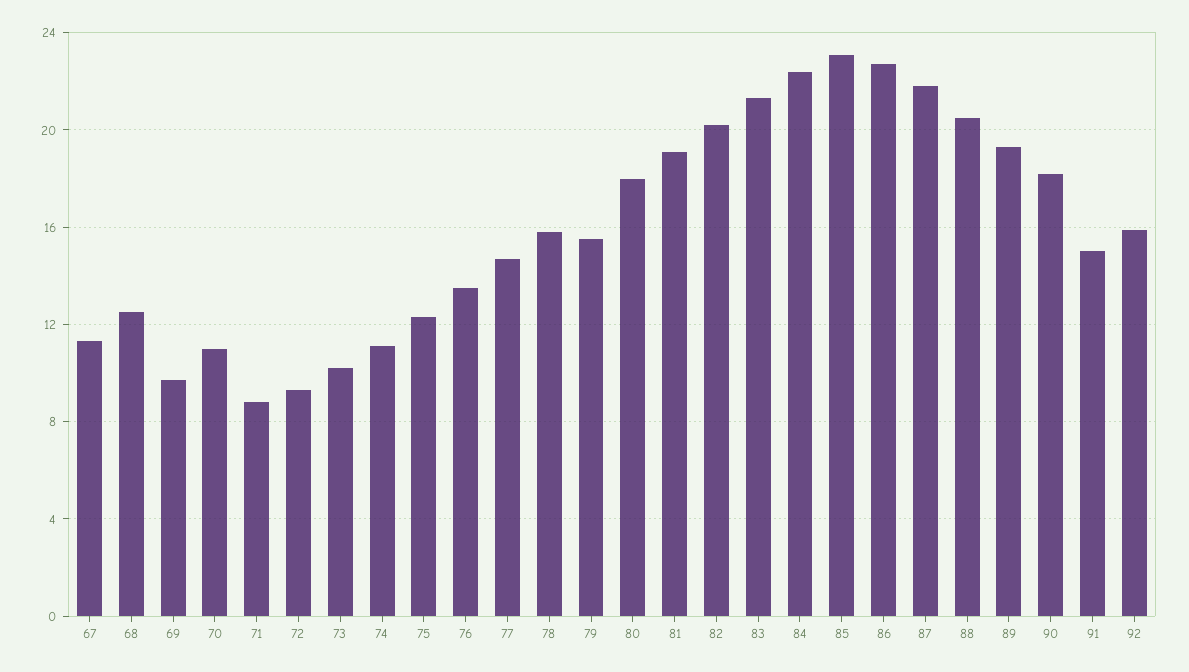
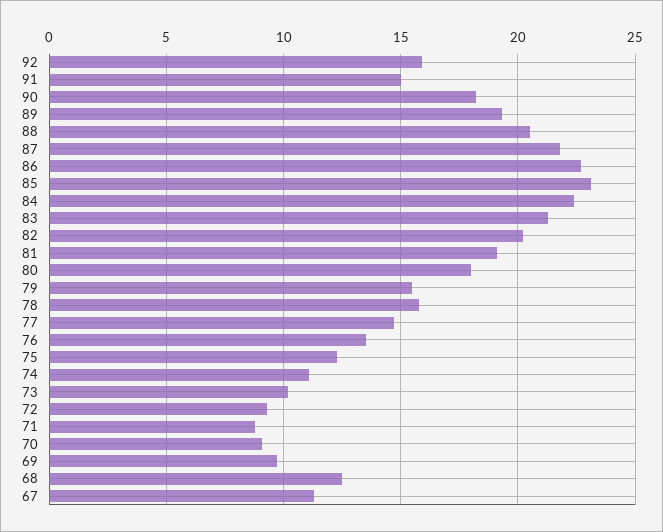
70: 11 -> 9

